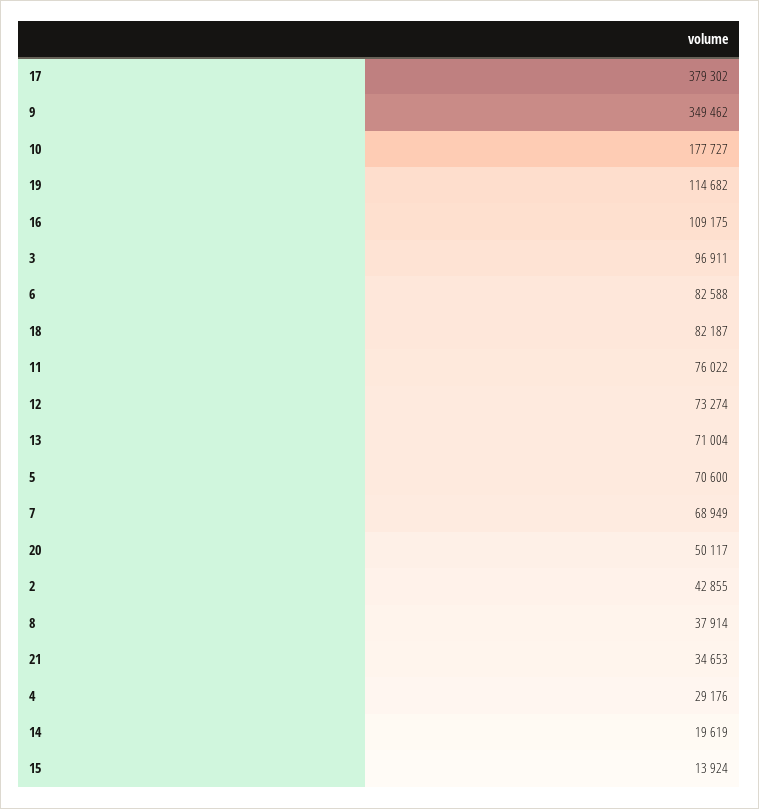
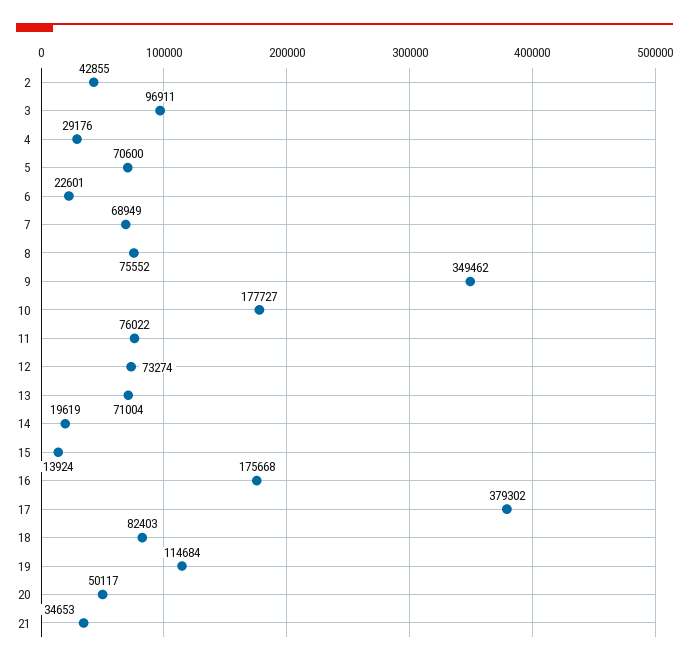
19: 114682 -> 114684
16: 109175 -> 175668
6: 82588 -> 22601
18: 82187 -> 82403
8: 37914 -> 75552

